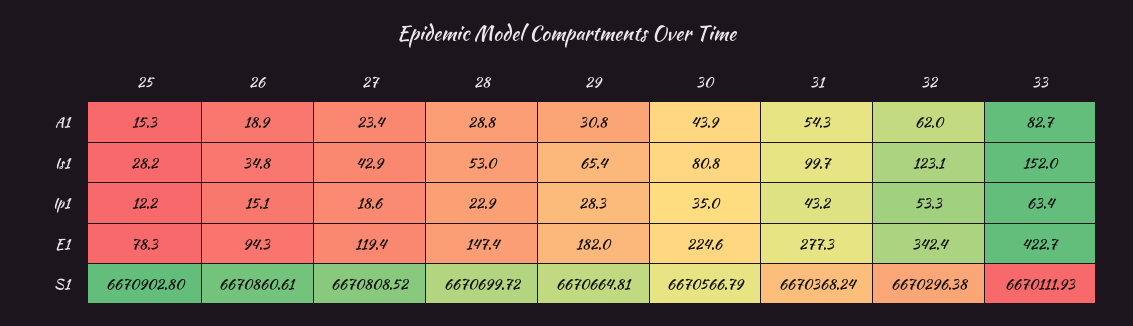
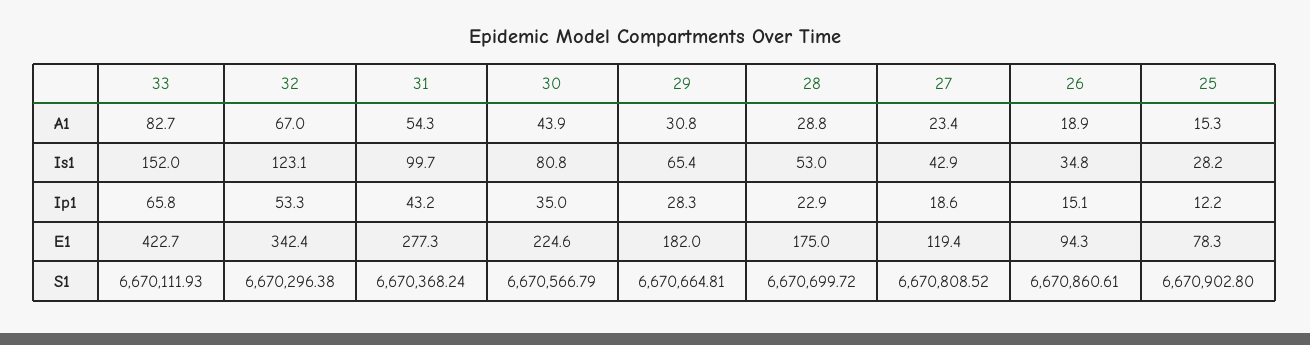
32, A1: 62 -> 67
33, Ip1: 63.4 -> 65.8
28, E1: 147.4 -> 175

